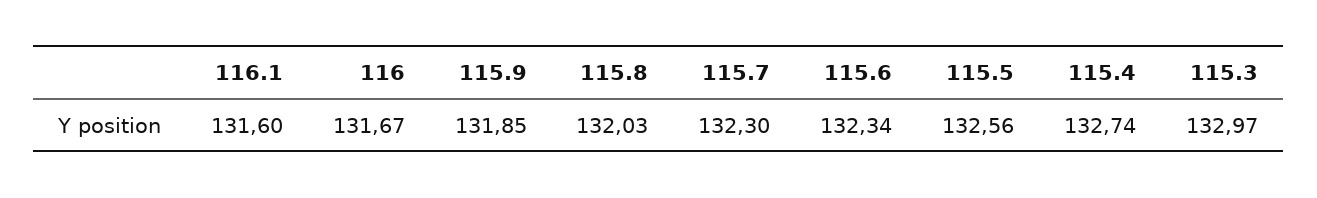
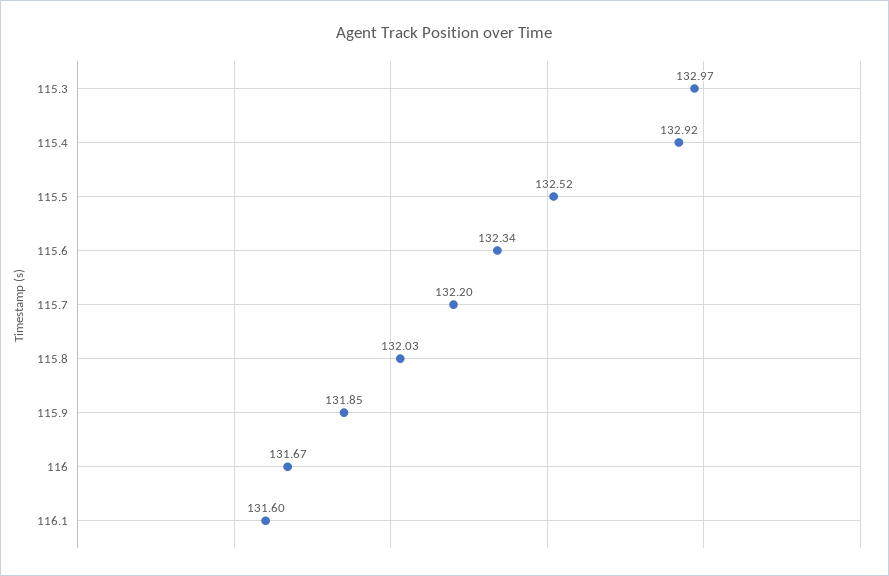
115.7: 132.3 -> 132.2
115.5: 132.56 -> 132.52
115.4: 132.74 -> 132.92

